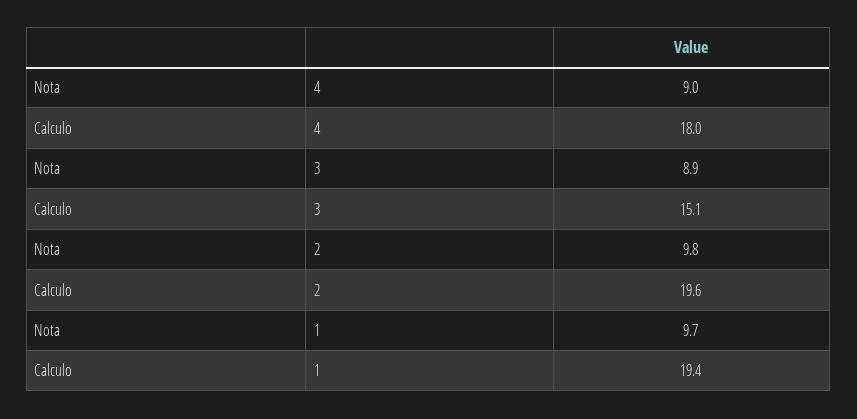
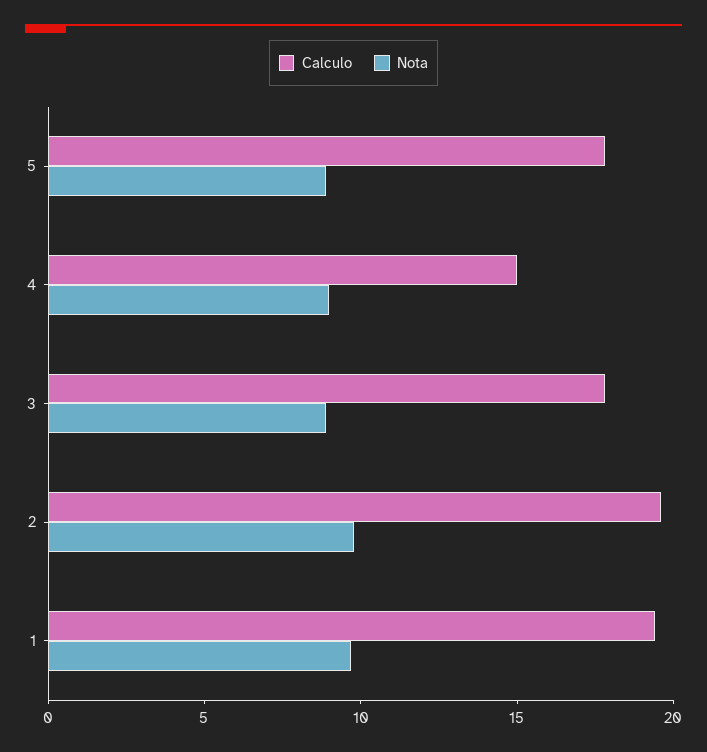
Calculo, 4: 18 -> 15
Calculo, 3: 15.1 -> 18
Calculo, 5: none -> 18
Nota, 5: none -> 9

